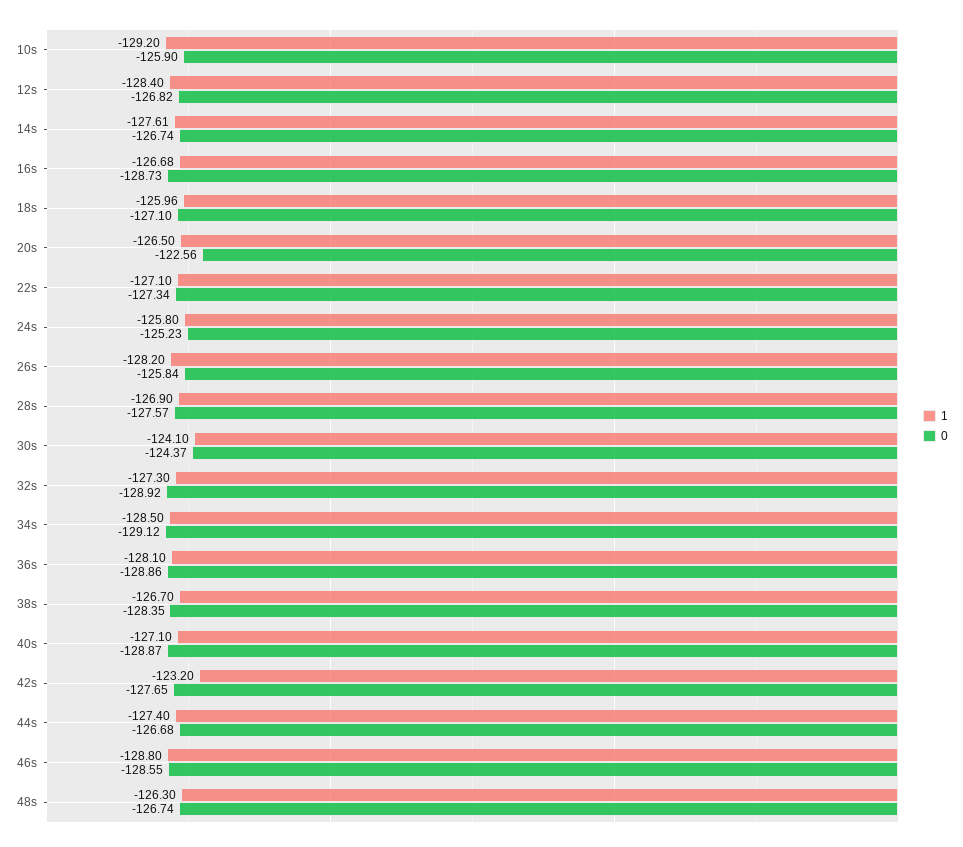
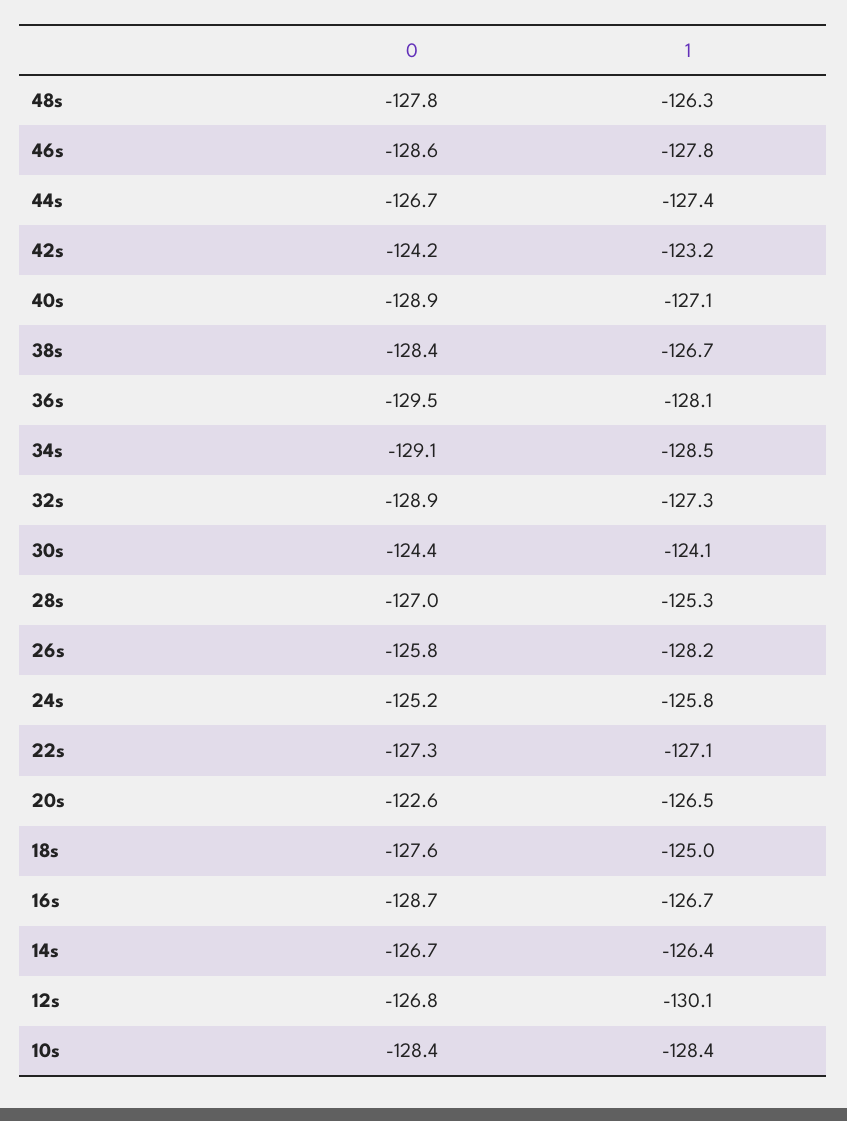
1, 10s: -129.2 -> -128.4
0, 10s: -125.9 -> -128.4
1, 12s: -128.4 -> -130.1
1, 14s: -127.61 -> -126.4
1, 18s: -125.96 -> -125
0, 18s: -127.1 -> -127.6
1, 28s: -126.9 -> -125.3
0, 28s: -127.57 -> -127
0, 36s: -128.86 -> -129.5
0, 42s: -127.65 -> -124.2
1, 46s: -128.8 -> -127.8
0, 48s: -126.74 -> -127.8

